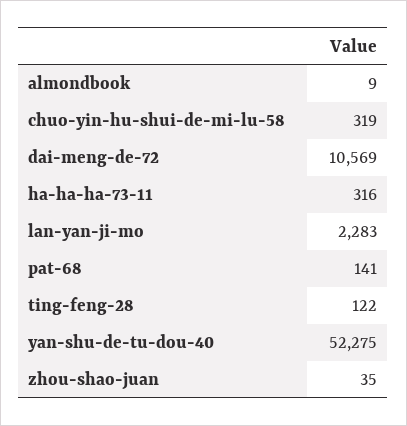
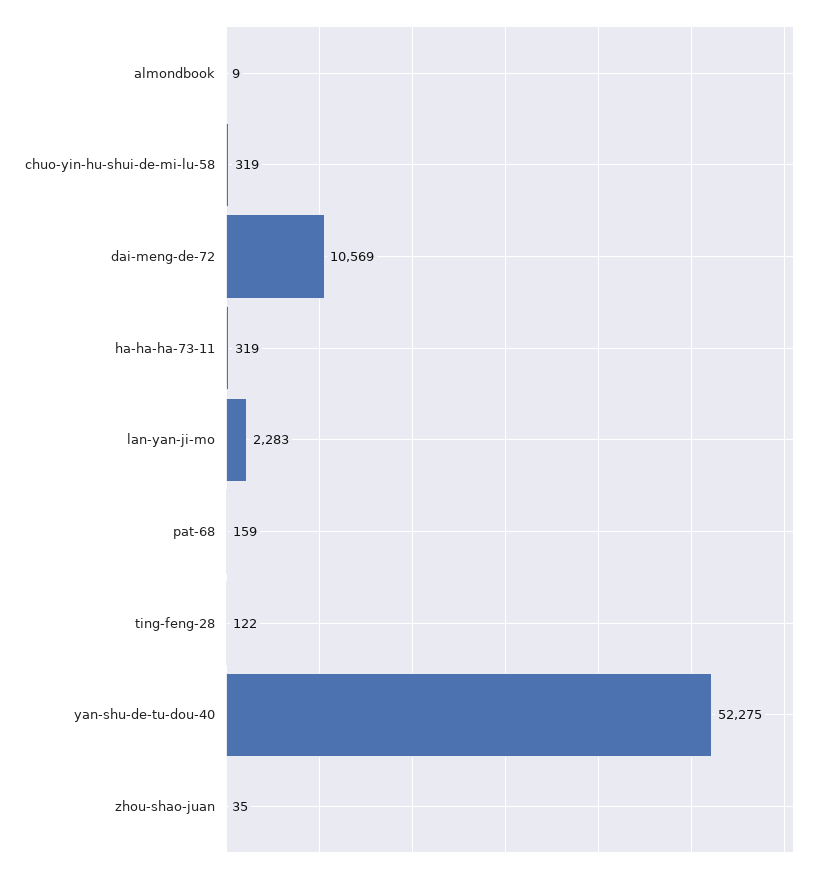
ha-ha-ha-73-11: 316 -> 319
pat-68: 141 -> 159

